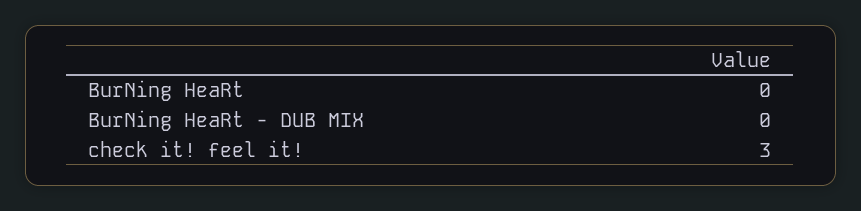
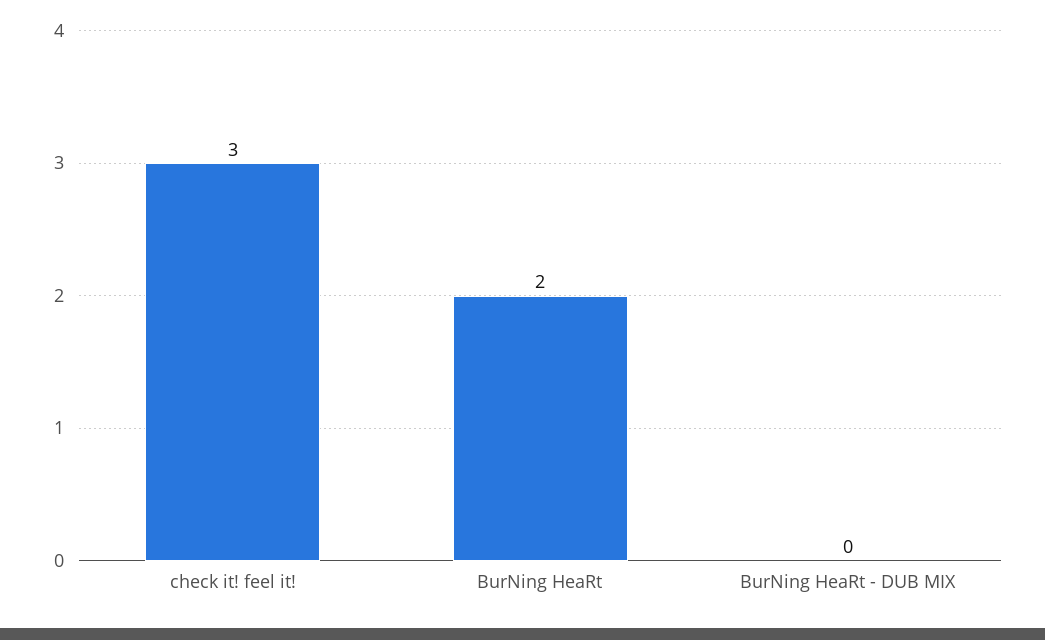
BurNing HeaRt: 0 -> 2

